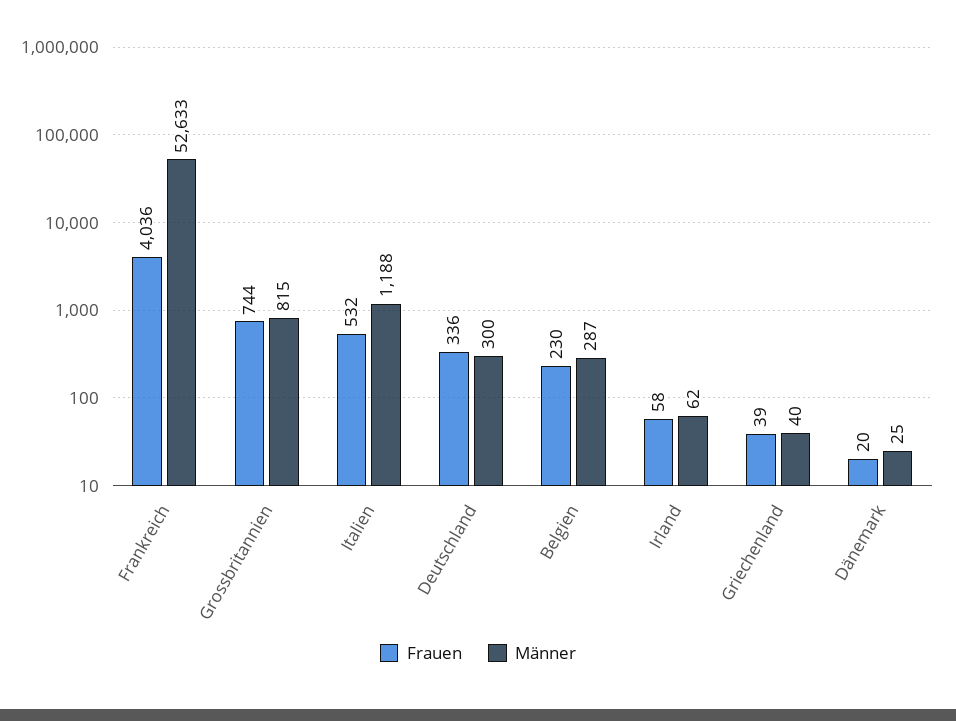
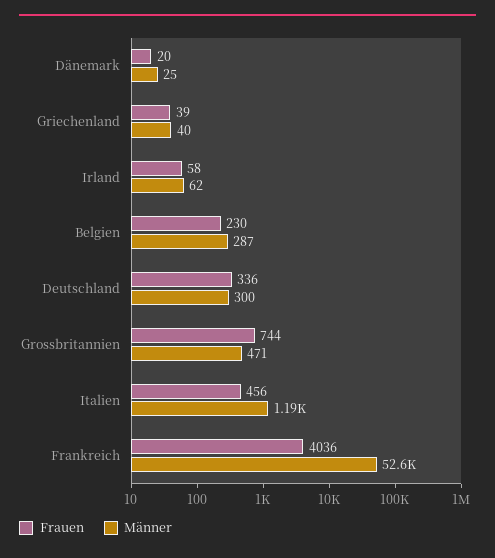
Männer, Grossbritannien: 815 -> 471
Frauen, Italien: 532 -> 456

